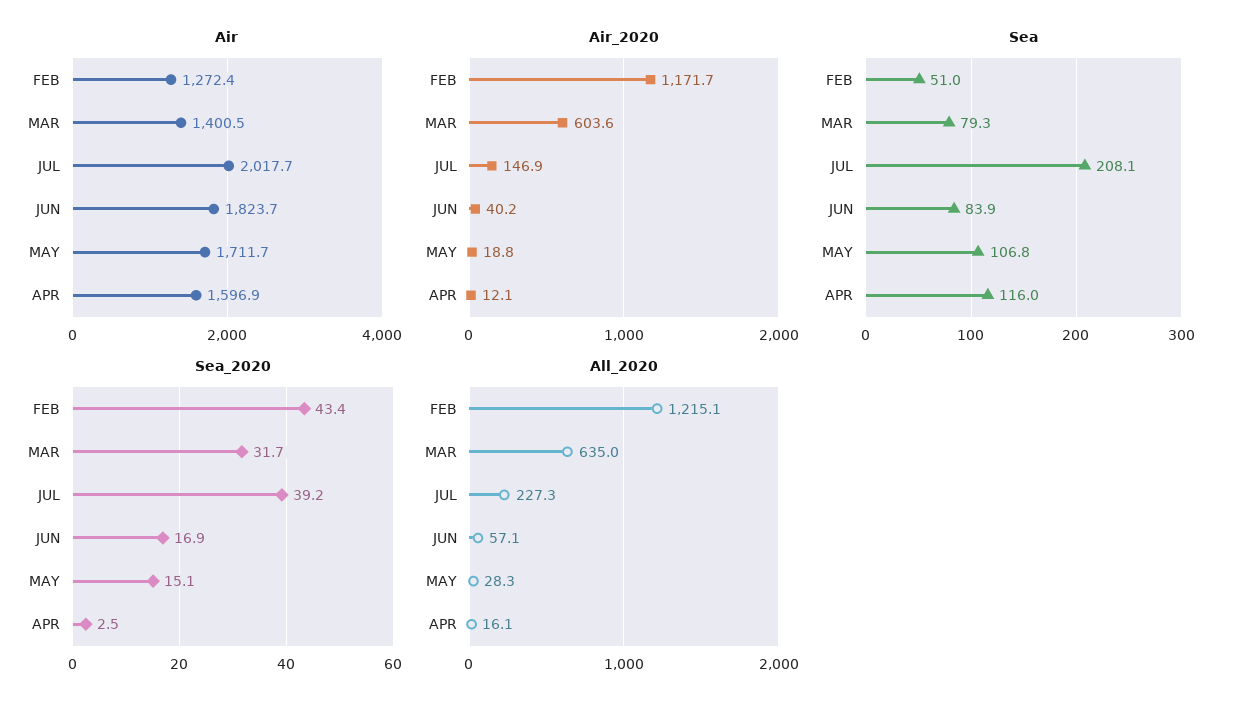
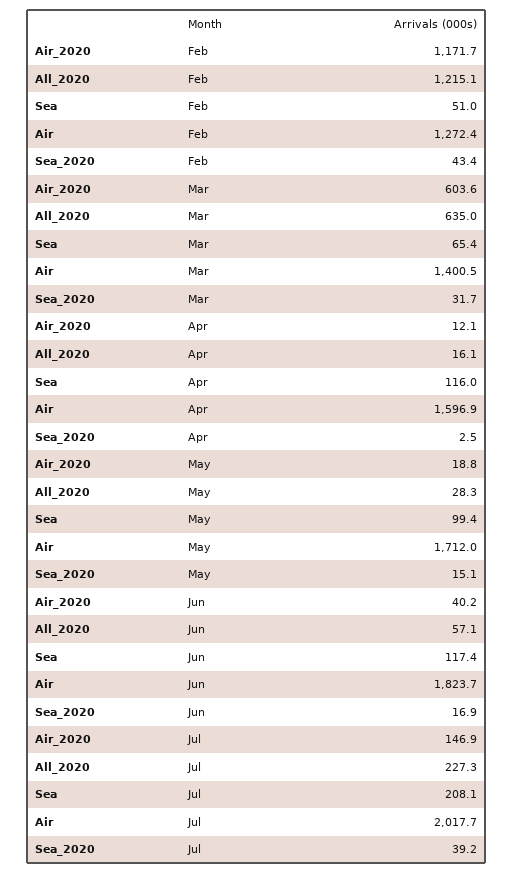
Air, MAY: 1711.7 -> 1712
Sea, MAR: 79.3 -> 65.4
Sea, JUN: 83.9 -> 117.4
Sea, MAY: 106.8 -> 99.4

